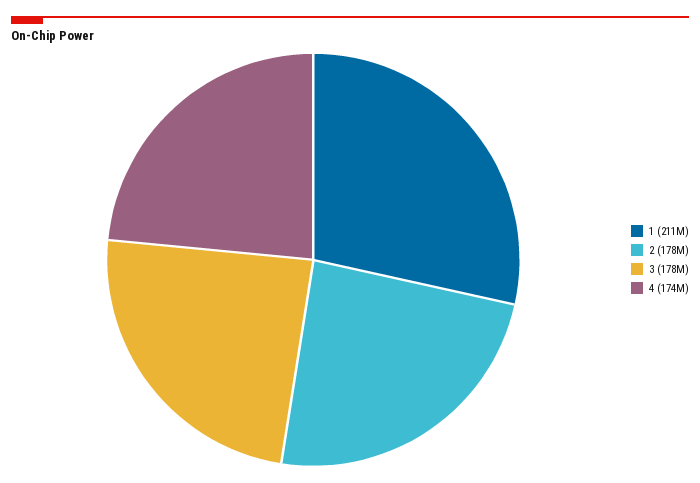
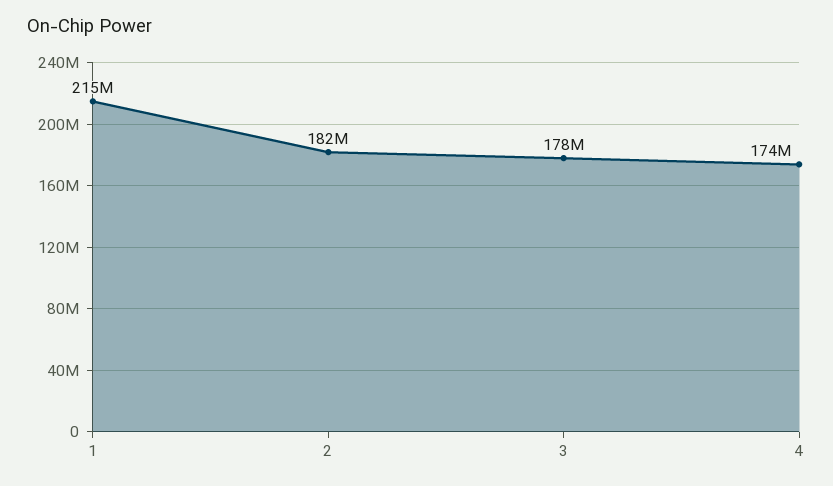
1: 211000000 -> 215000000
2: 178000000 -> 182000000

